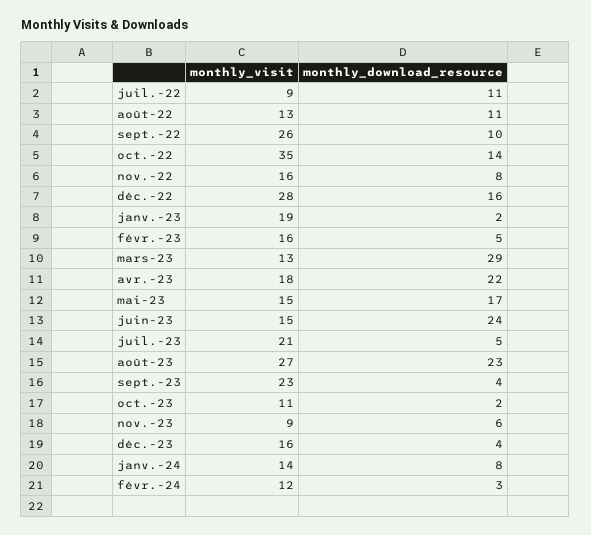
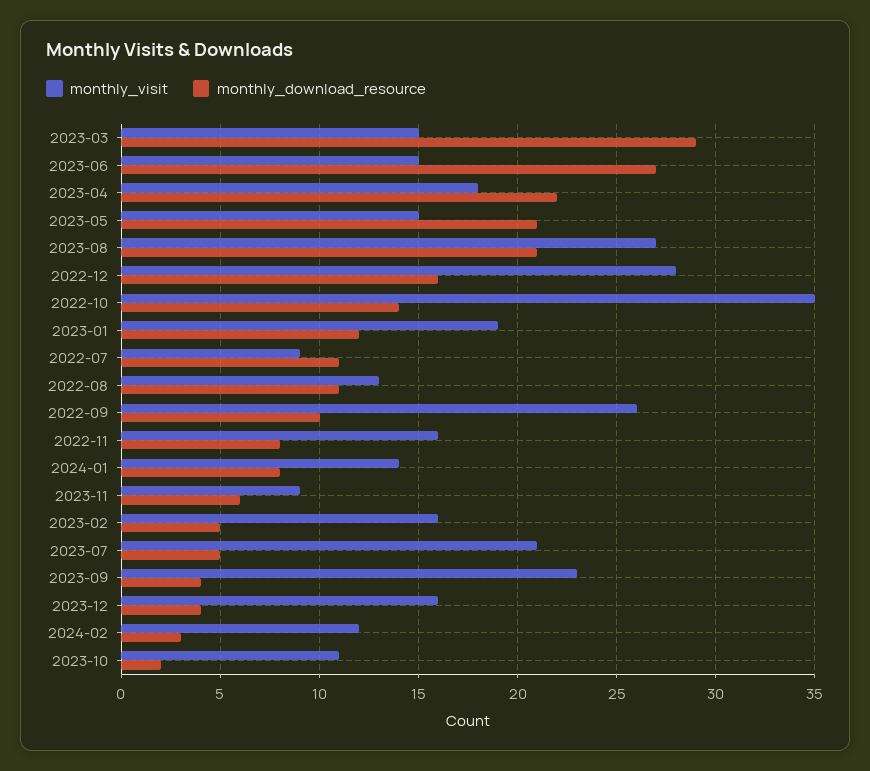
monthly_download_resource, janv.-23: 2 -> 12
monthly_visit, mars-23: 13 -> 15
monthly_download_resource, mai-23: 17 -> 21
monthly_download_resource, juin-23: 24 -> 27
monthly_download_resource, août-23: 23 -> 21

